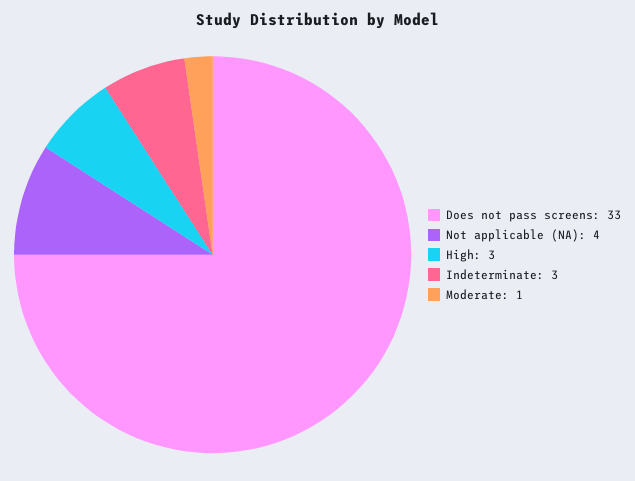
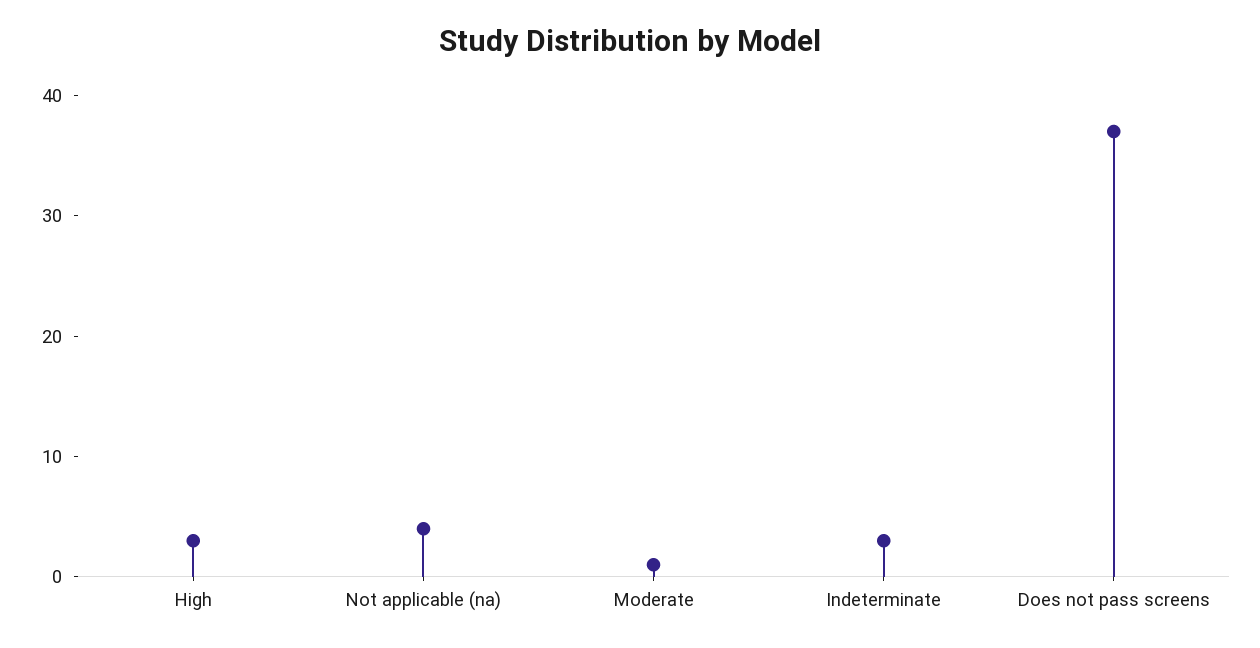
Does not pass screens: 33 -> 37

